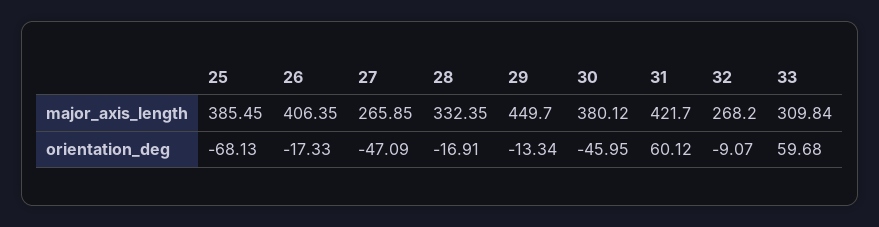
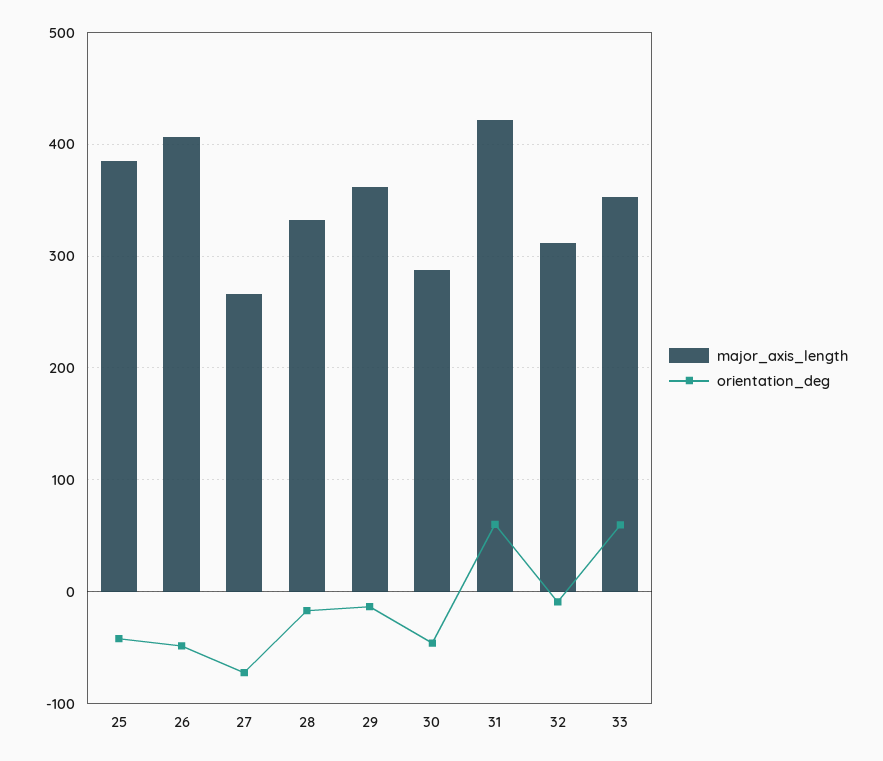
major_axis_length, 29: 449.7 -> 360
major_axis_length, 30: 380.12 -> 290
major_axis_length, 32: 268.2 -> 310
major_axis_length, 33: 309.84 -> 350
orientation_deg, 25: -68.13 -> -40
orientation_deg, 26: -17.33 -> -50
orientation_deg, 27: -47.09 -> -70

